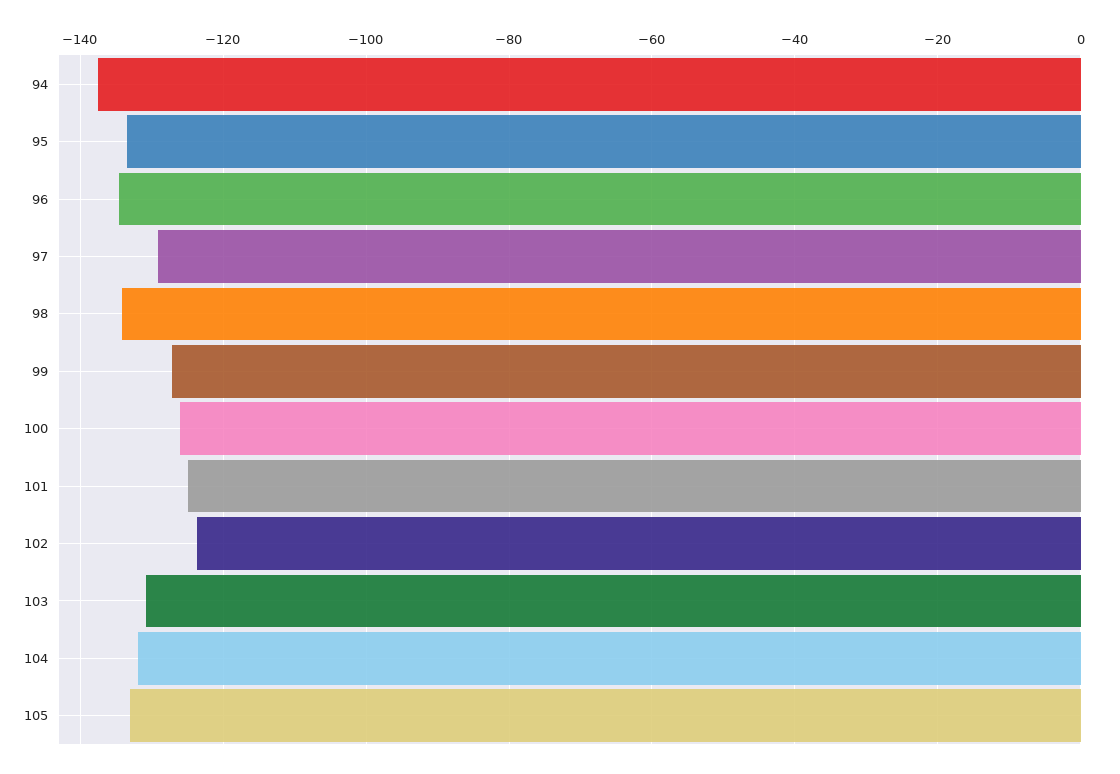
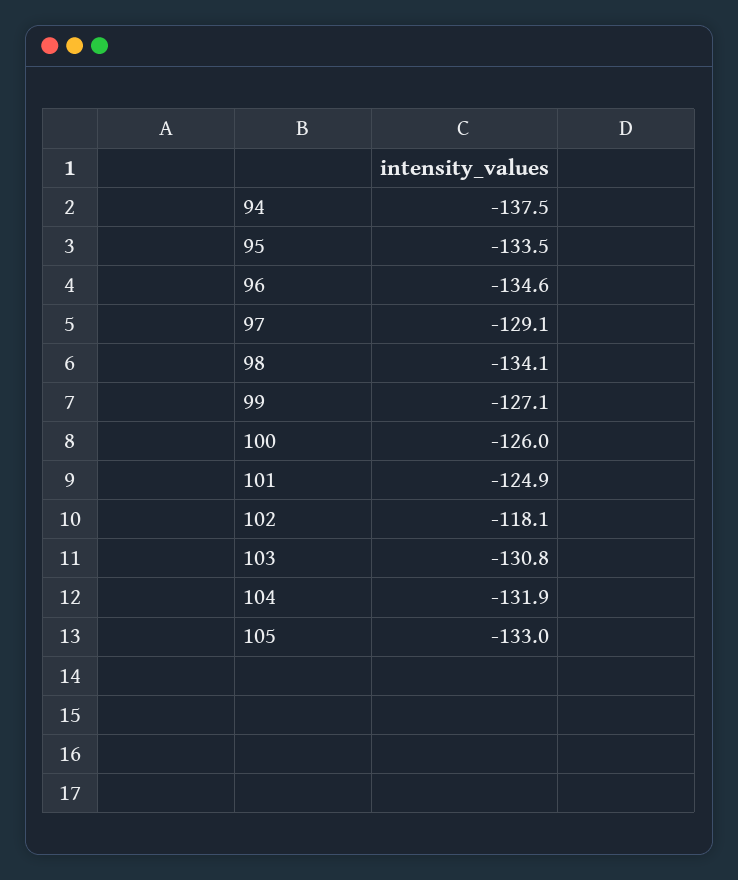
102: -124 -> -118.1

